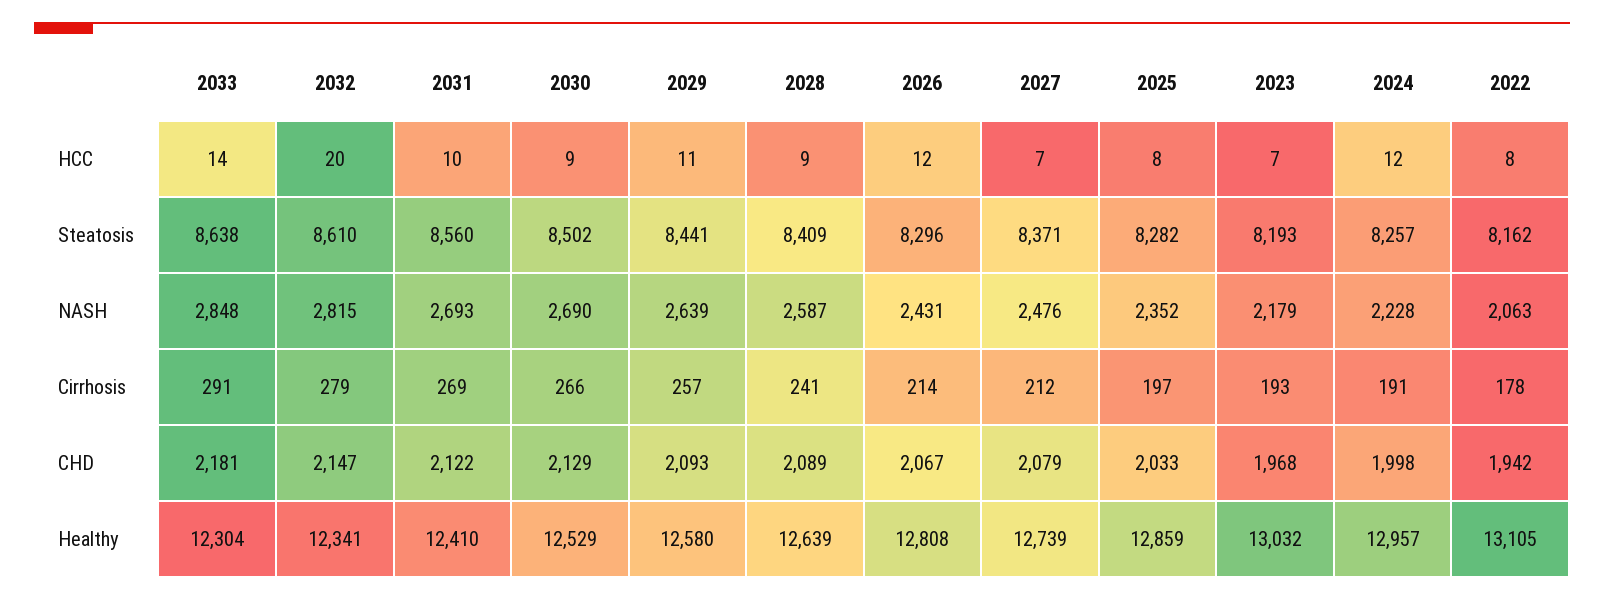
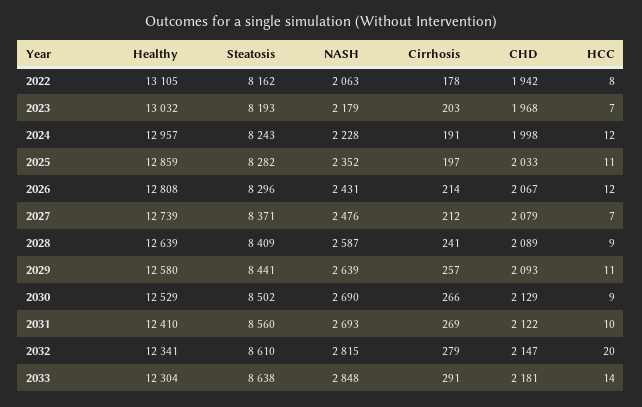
2025, HCC: 8 -> 11
2024, Steatosis: 8257 -> 8243
2023, Cirrhosis: 193 -> 203

